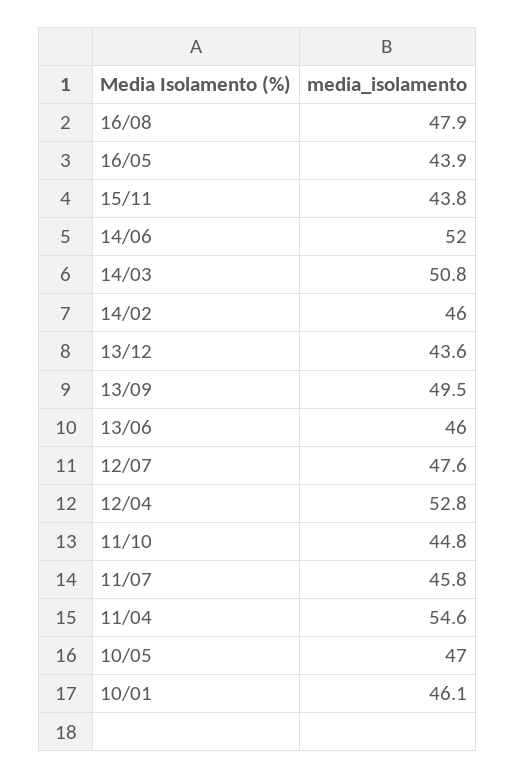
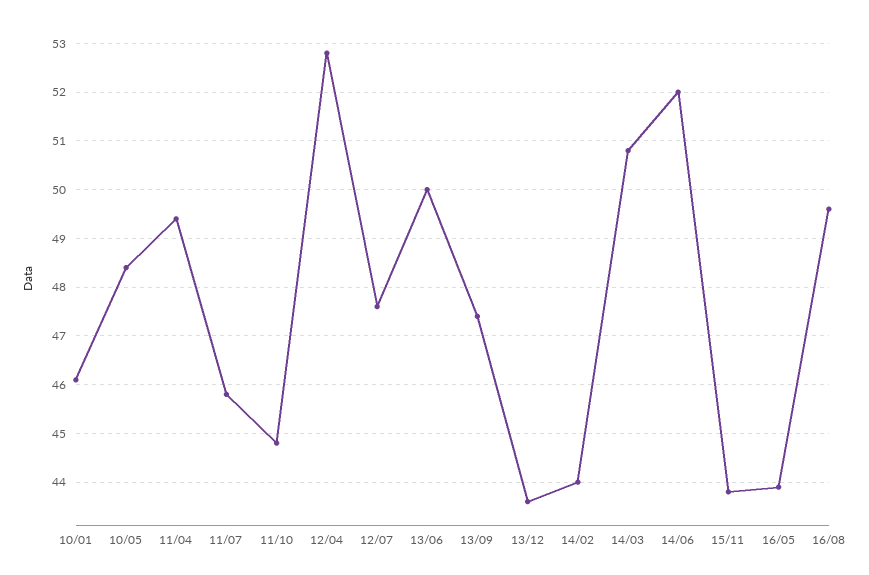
16/08: 47.9 -> 49.5
14/02: 46 -> 44
13/09: 49.5 -> 47.5
13/06: 46 -> 50
11/04: 54.6 -> 49.5
10/05: 47 -> 48.5

